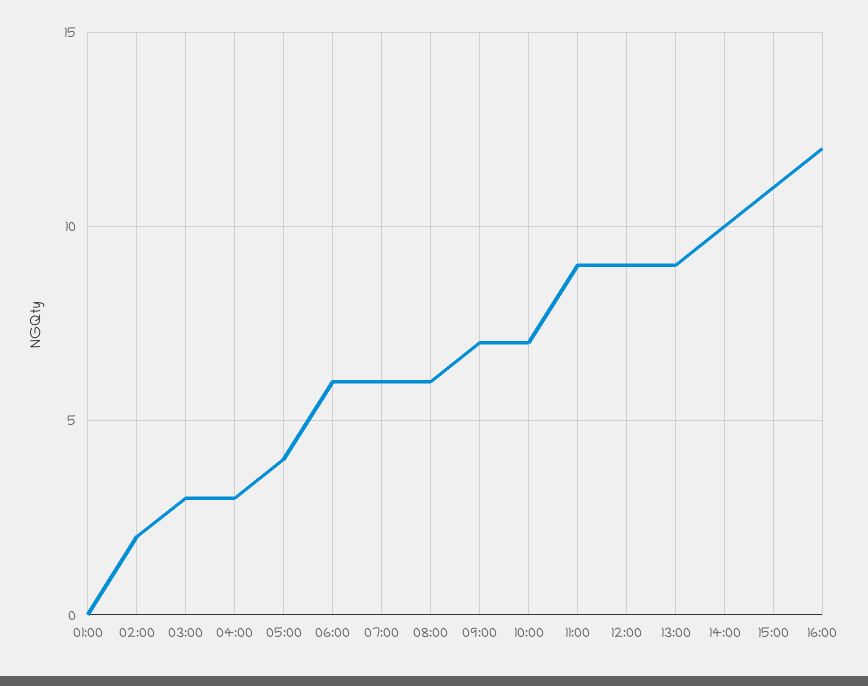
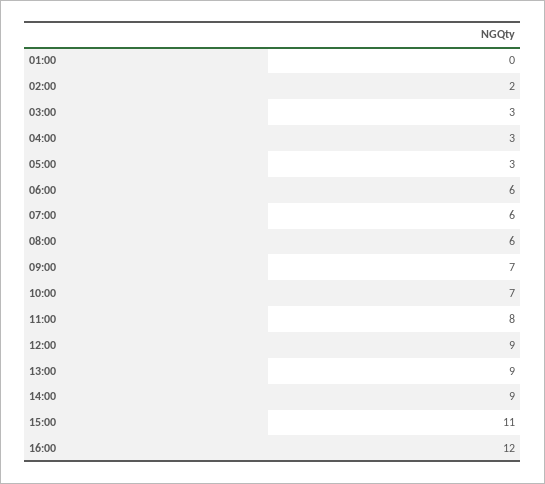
05:00: 4 -> 3
11:00: 9 -> 8
14:00: 10 -> 9

